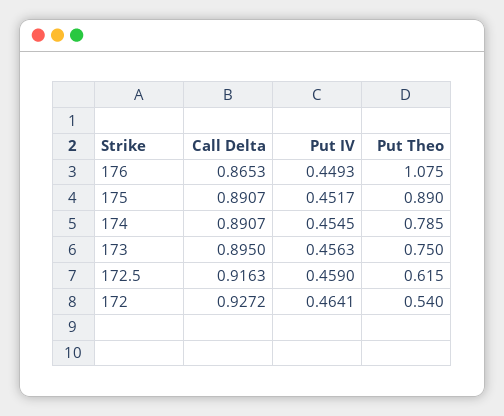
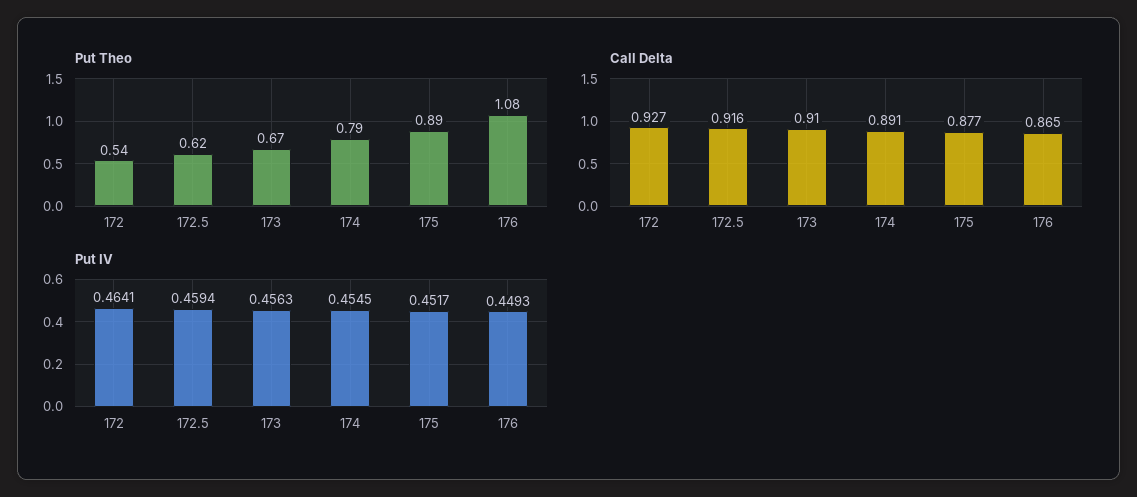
Call Delta, 175: 0.8907 -> 0.877
Call Delta, 173: 0.895 -> 0.91
Put Theo, 173: 0.75 -> 0.67
Put IV, 172.5: 0.459 -> 0.4594

